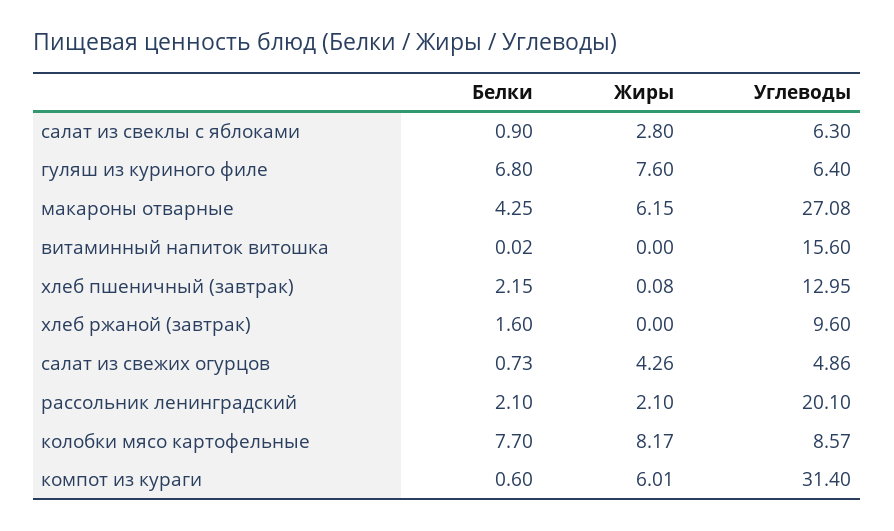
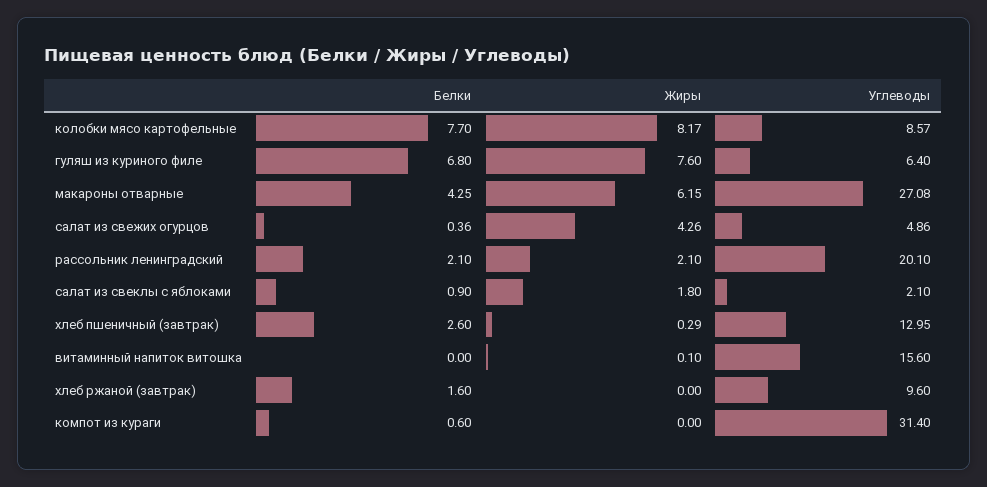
Жиры, салат из свеклы с яблоками: 2.8 -> 1.8
Углеводы, салат из свеклы с яблоками: 6.3 -> 2.1
Белки, витаминный напиток витошка: 0.02 -> 0
Жиры, витаминный напиток витошка: 0 -> 0.1
Белки, хлеб пшеничный (завтрак): 2.15 -> 2.6
Жиры, хлеб пшеничный (завтрак): 0.08 -> 0.29
Белки, салат из свежих огурцов: 0.73 -> 0.36
Жиры, компот из кураги: 6.01 -> 0

